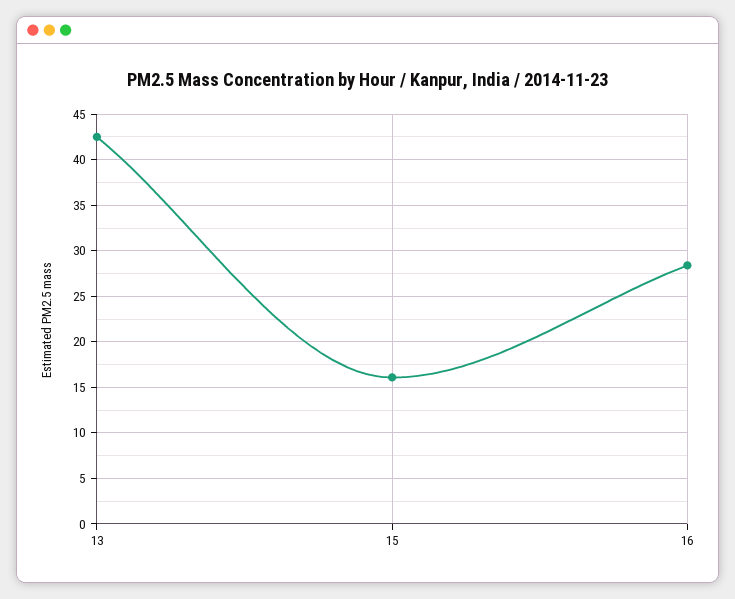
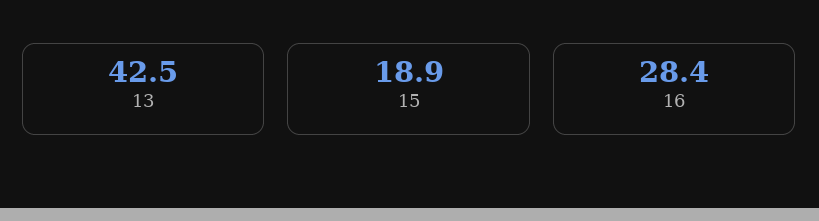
15: 16 -> 18.9

